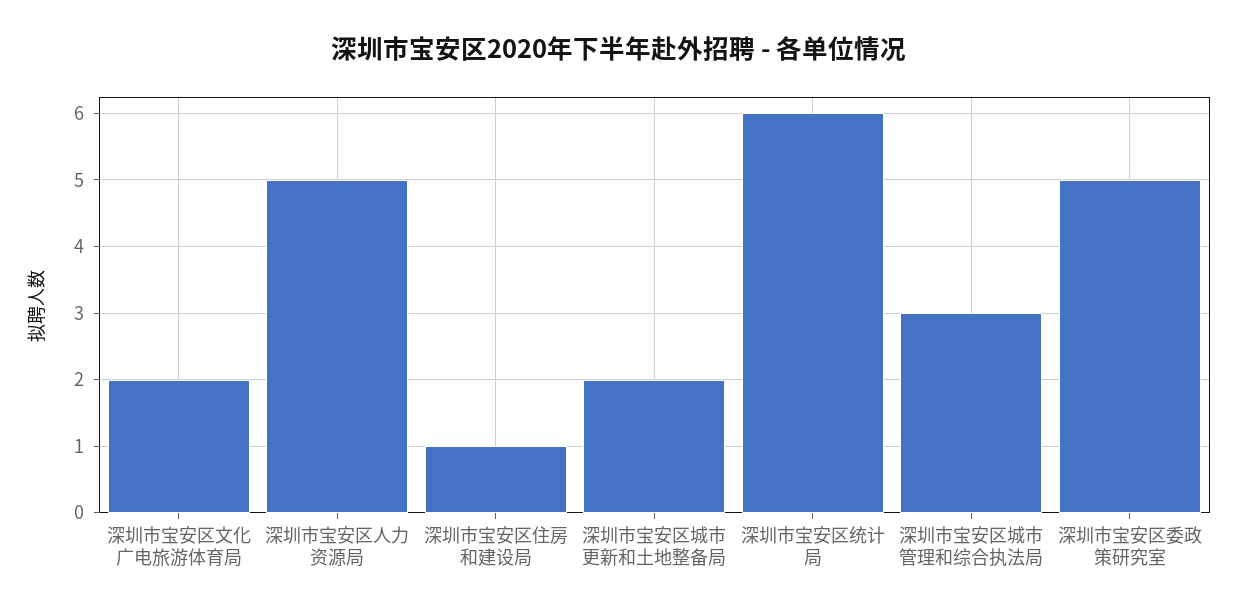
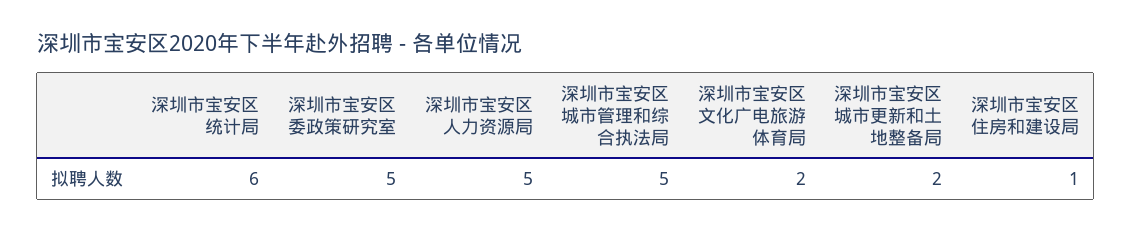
深圳市宝安区城市管理和综合执法局: 3 -> 5

